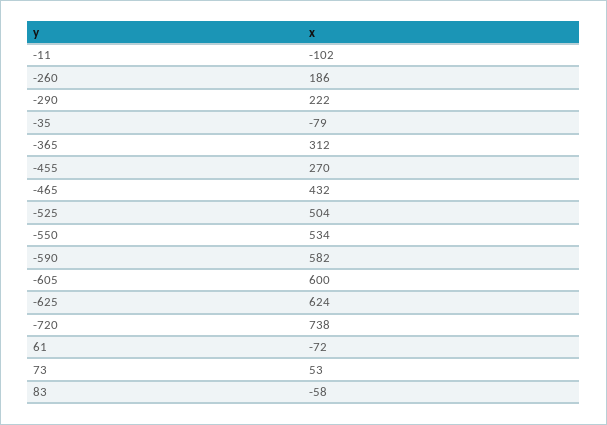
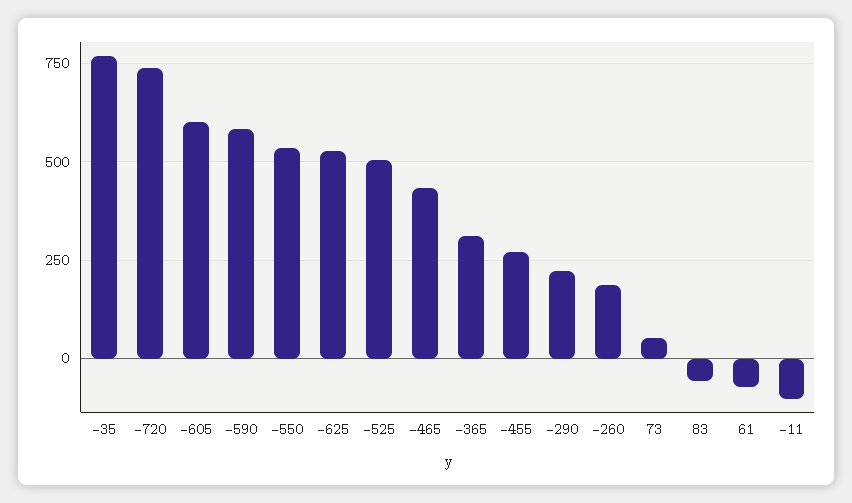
-35: -79 -> 775
-625: 624 -> 525

